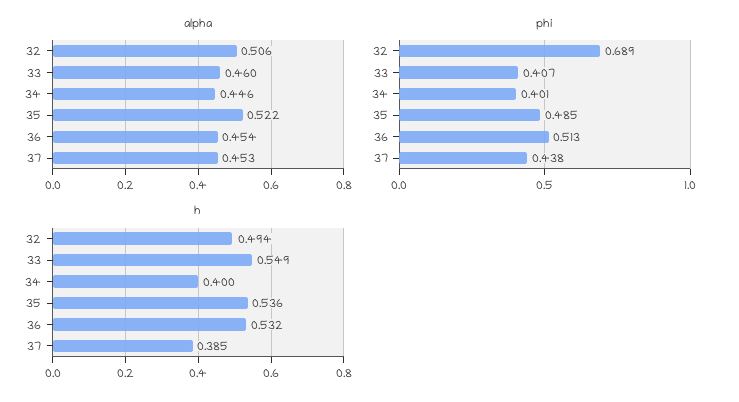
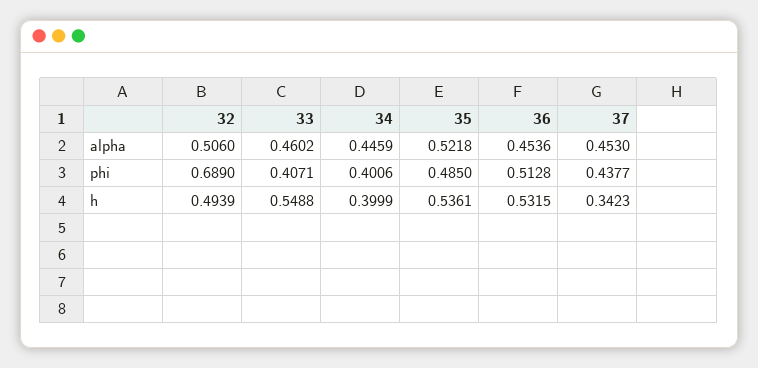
h, 37: 0.385 -> 0.3423

